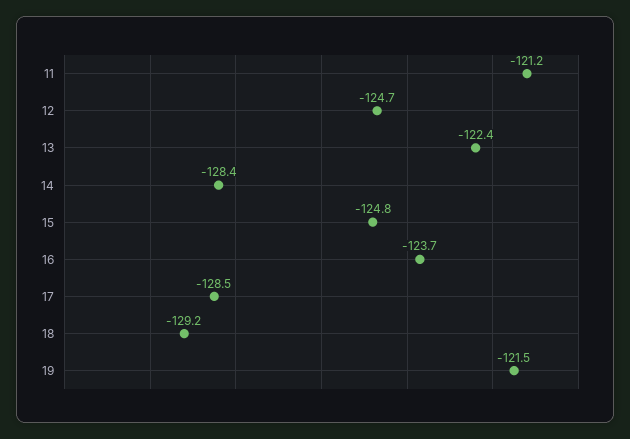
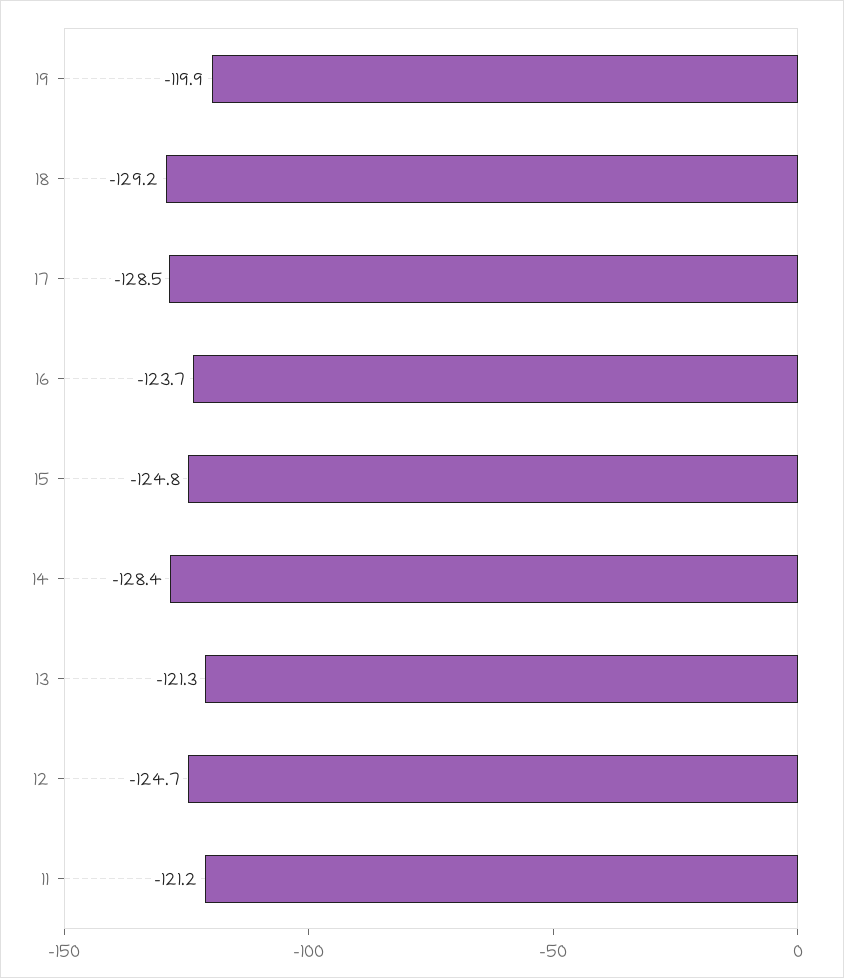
13: -122.4 -> -121.3
19: -121.5 -> -119.9

